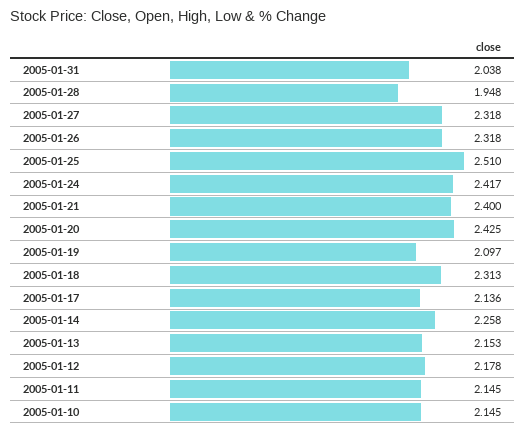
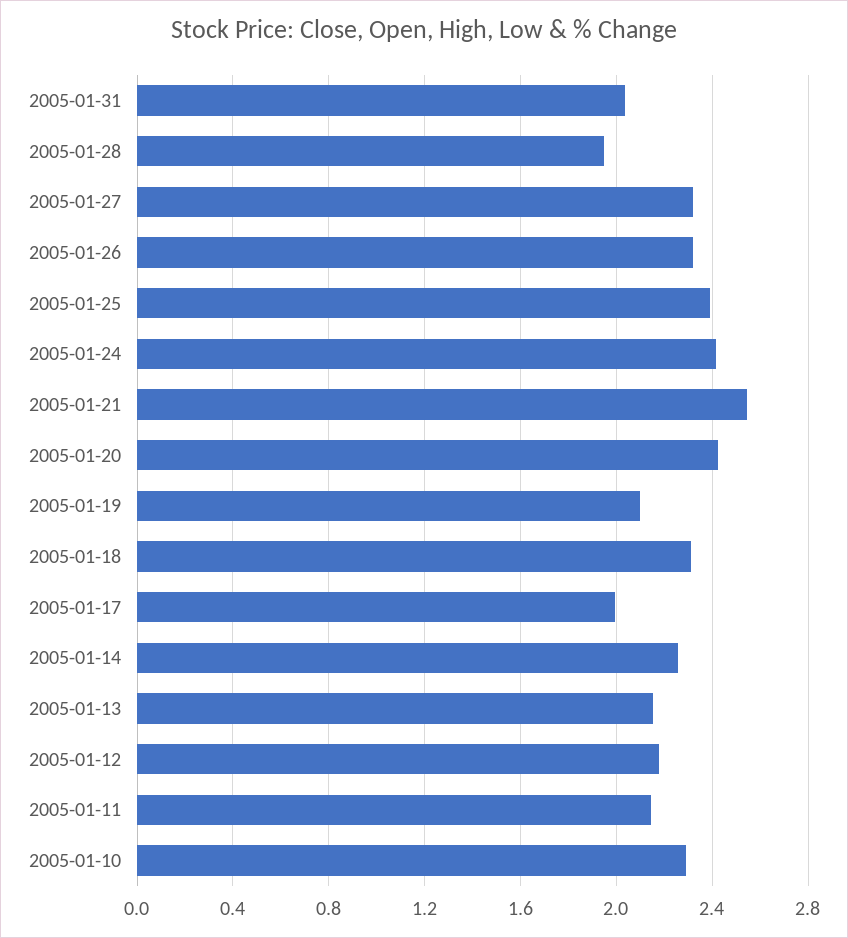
2005-01-25: 2.51 -> 2.4
2005-01-21: 2.4 -> 2.55
2005-01-17: 2.136 -> 2
2005-01-10: 2.145 -> 2.3

